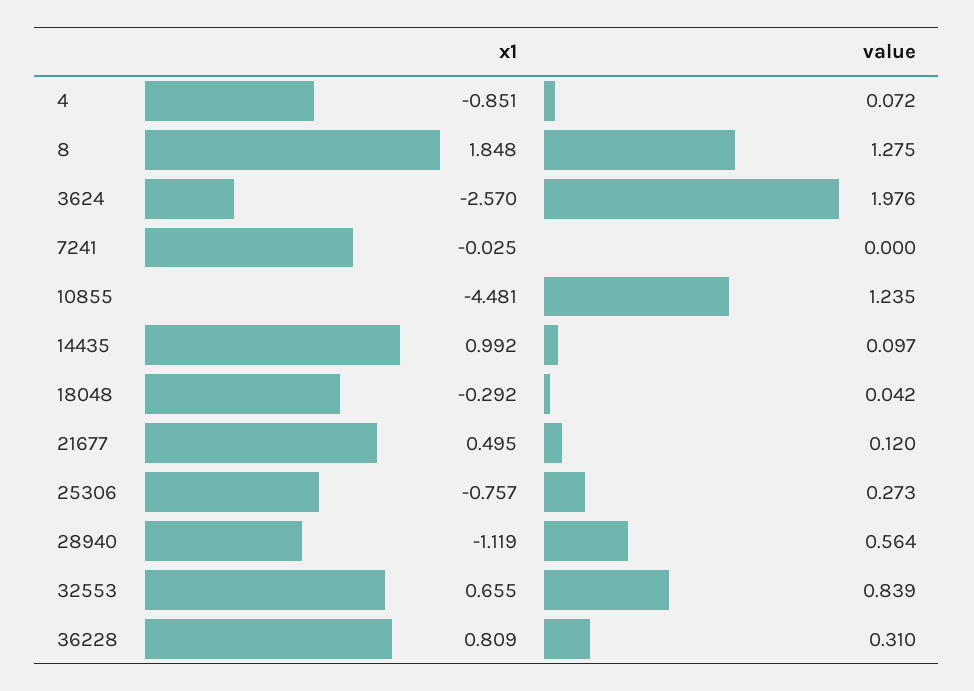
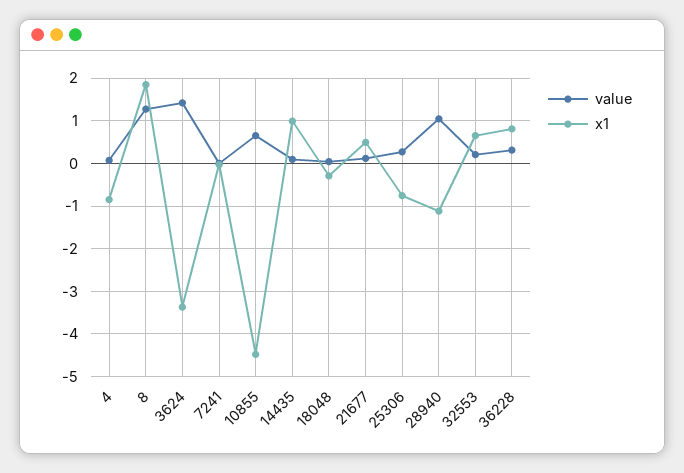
x1, 3624: -2.57 -> -3.4
value, 3624: 1.976 -> 1.4
value, 10855: 1.235 -> 0.6
value, 28940: 0.564 -> 1
value, 32553: 0.839 -> 0.2

